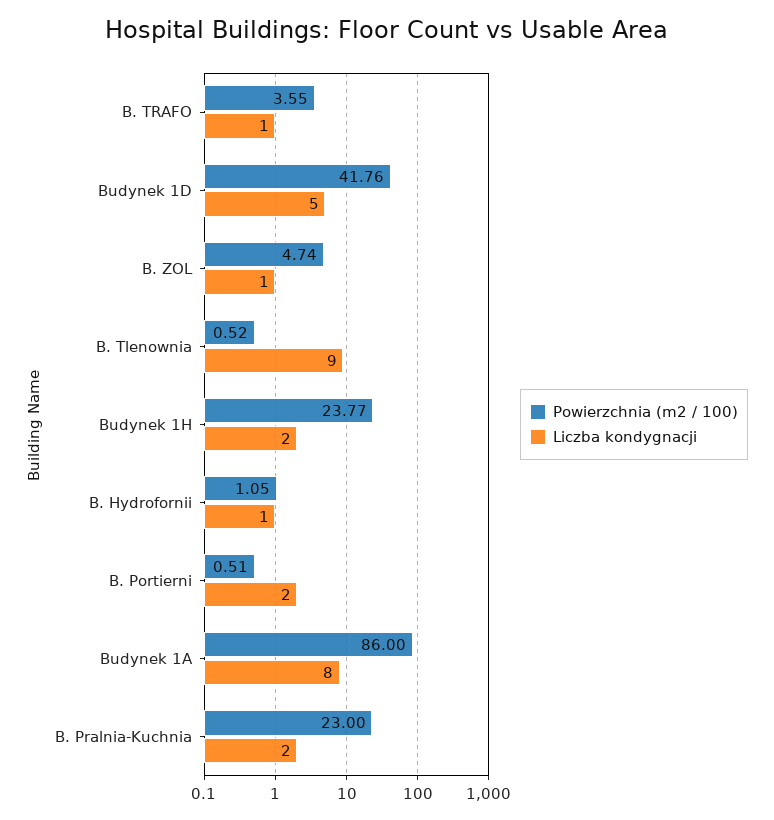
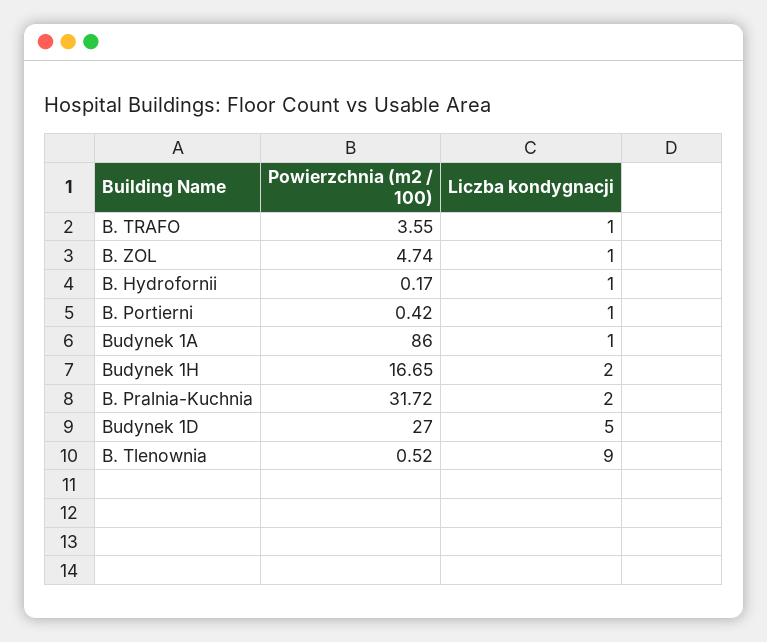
Powierzchnia (m2 / 100), Budynek 1D: 41.76 -> 27
Powierzchnia (m2 / 100), Budynek 1H: 23.77 -> 16.65
Powierzchnia (m2 / 100), B. Hydrofornii: 1.05 -> 0.17
Powierzchnia (m2 / 100), B. Portierni: 0.51 -> 0.42
Liczba kondygnacji, B. Portierni: 2 -> 1
Liczba kondygnacji, Budynek 1A: 8 -> 1
Powierzchnia (m2 / 100), B. Pralnia-Kuchnia: 23 -> 31.72

